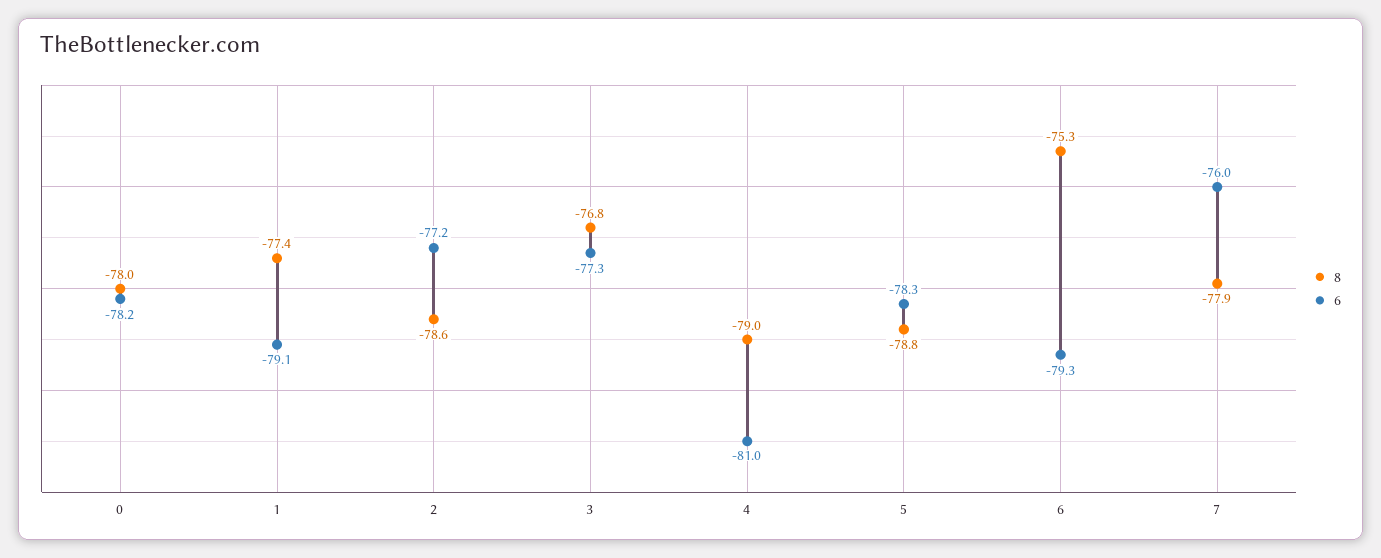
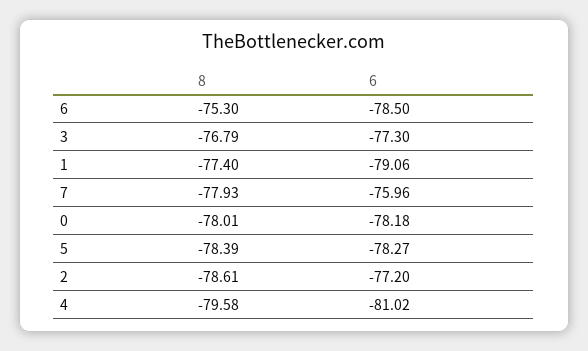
8, 4: -79 -> -79.58
8, 5: -78.8 -> -78.39
6, 6: -79.3 -> -78.5

